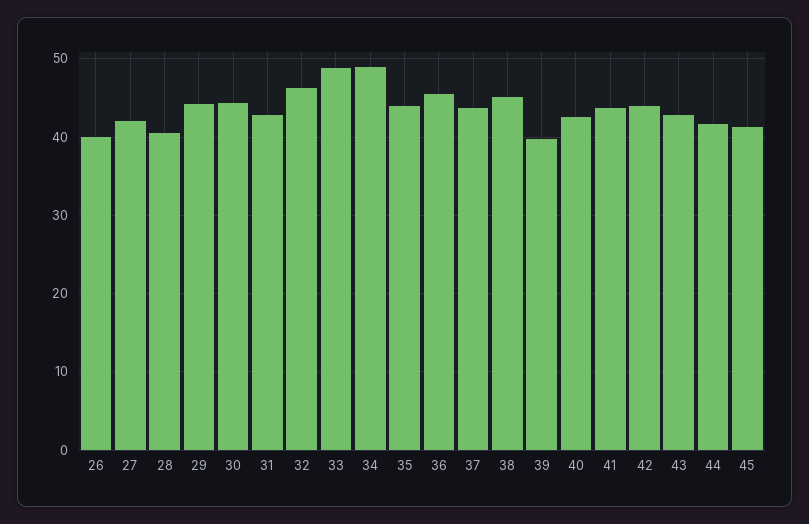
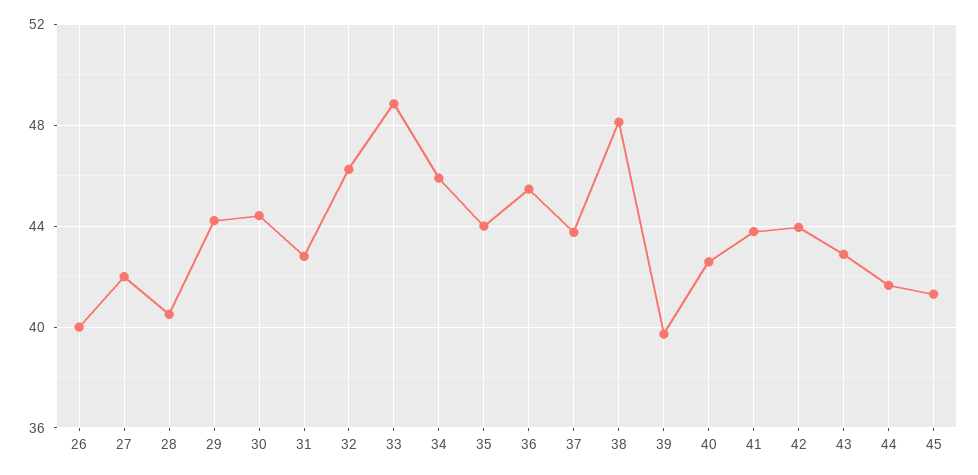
34: 49 -> 46
38: 45 -> 48

